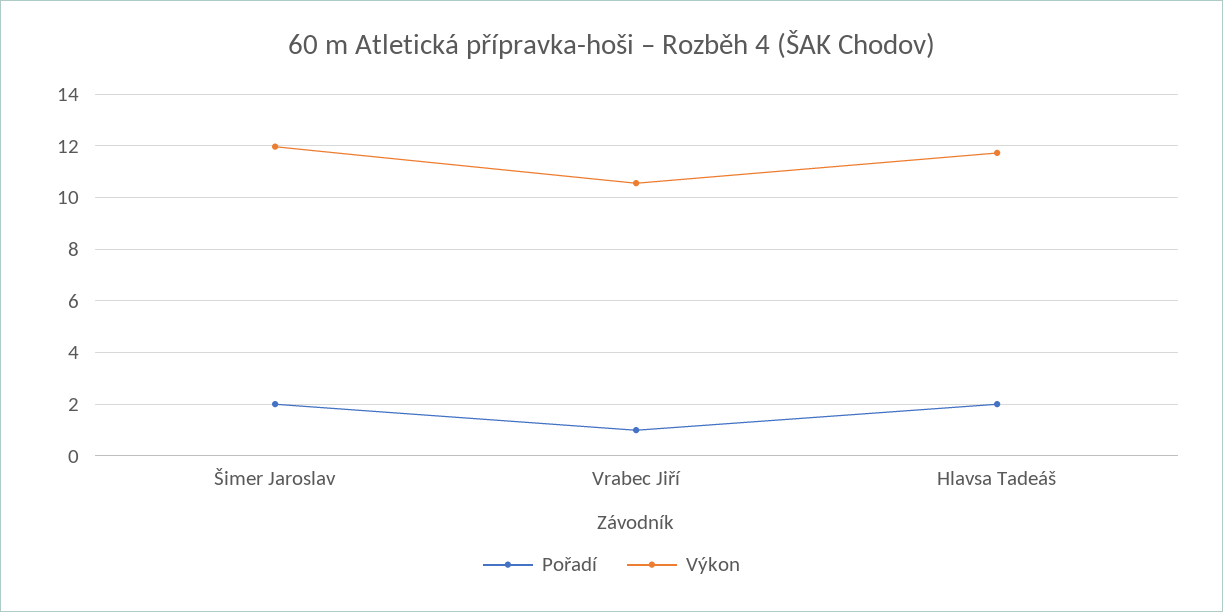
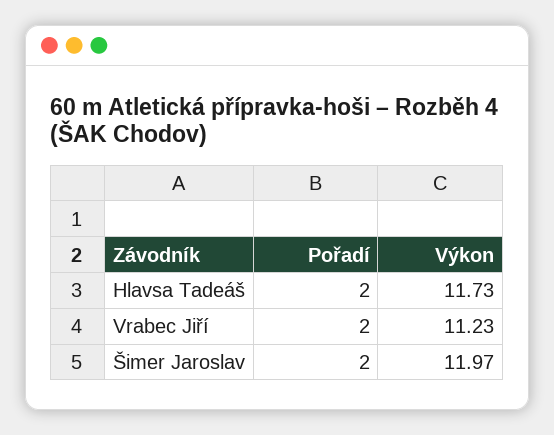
Pořadí, Vrabec Jiří: 1 -> 2
Výkon, Vrabec Jiří: 10.5 -> 11.23

